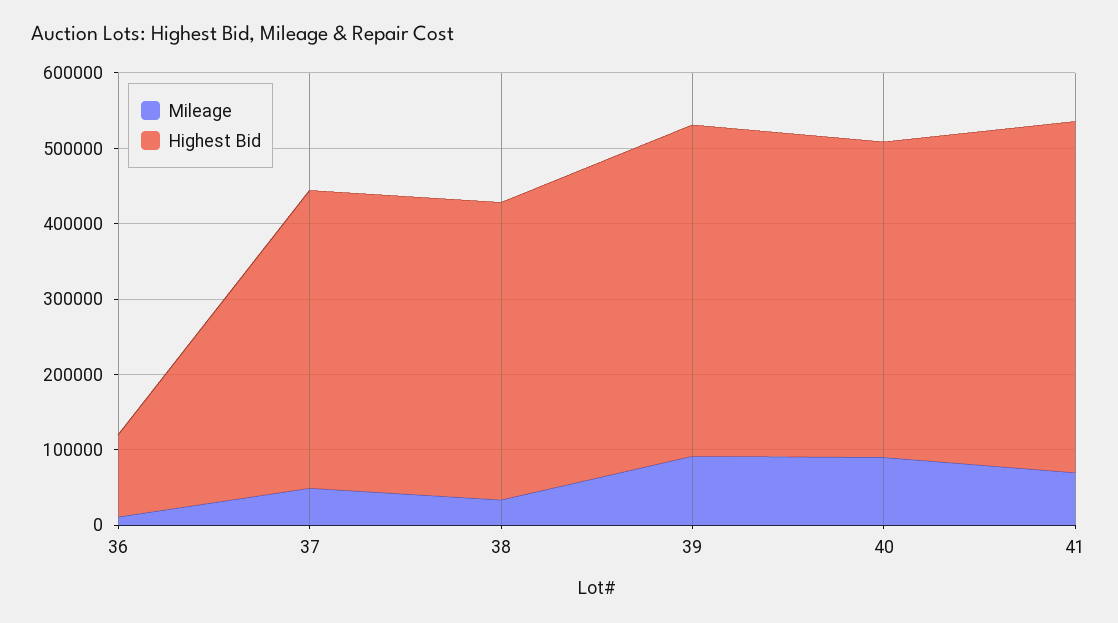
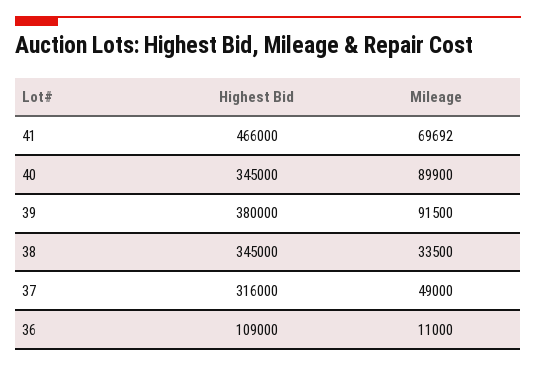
Highest Bid, 37: 400000 -> 316000
Highest Bid, 38: 400000 -> 345000
Highest Bid, 39: 440000 -> 380000
Highest Bid, 40: 420000 -> 345000

